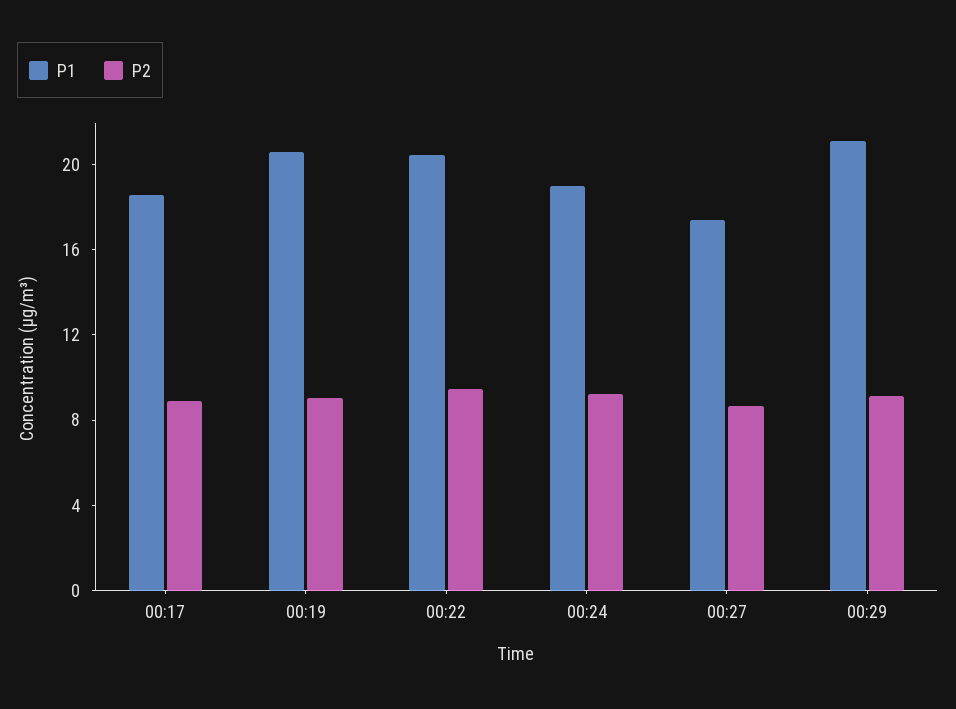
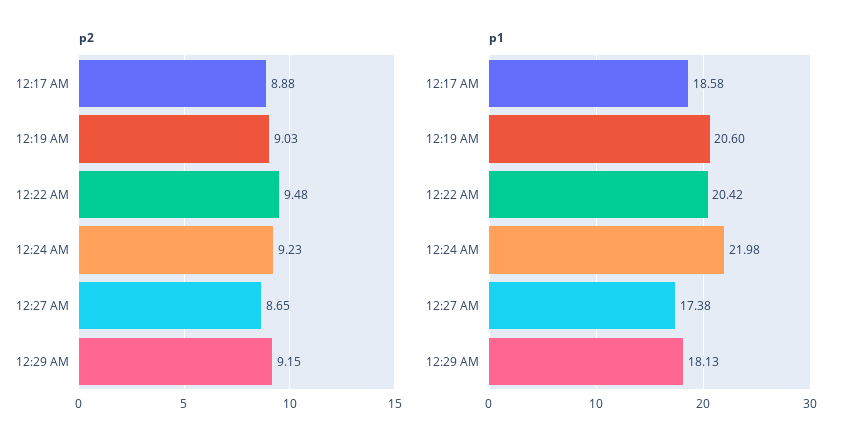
P1, 00:24: 19 -> 21.98
P1, 00:29: 21 -> 18.13

